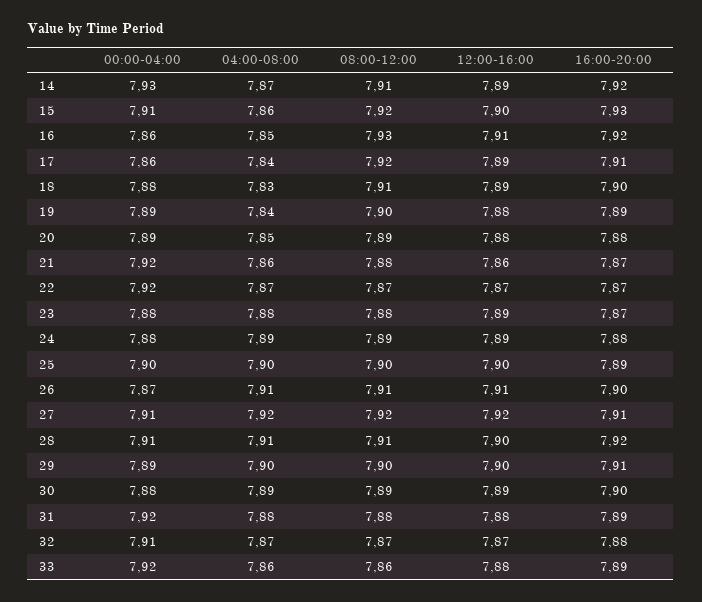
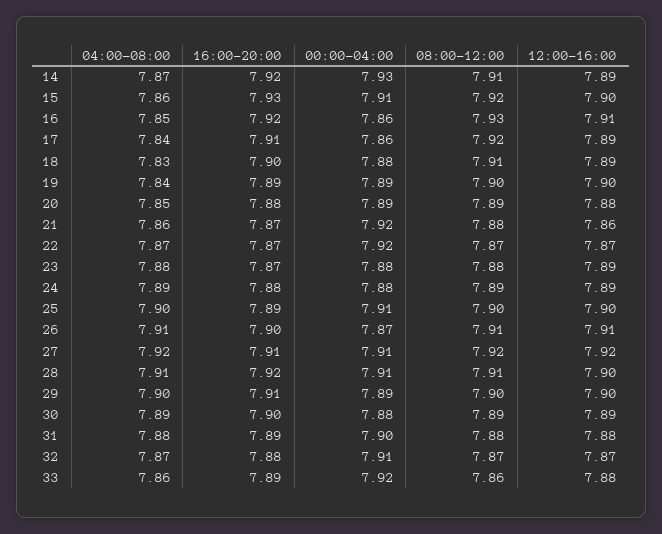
12:00-16:00, 19: 7.88 -> 7.9
00:00-04:00, 25: 7.9 -> 7.91
00:00-04:00, 31: 7.92 -> 7.9

